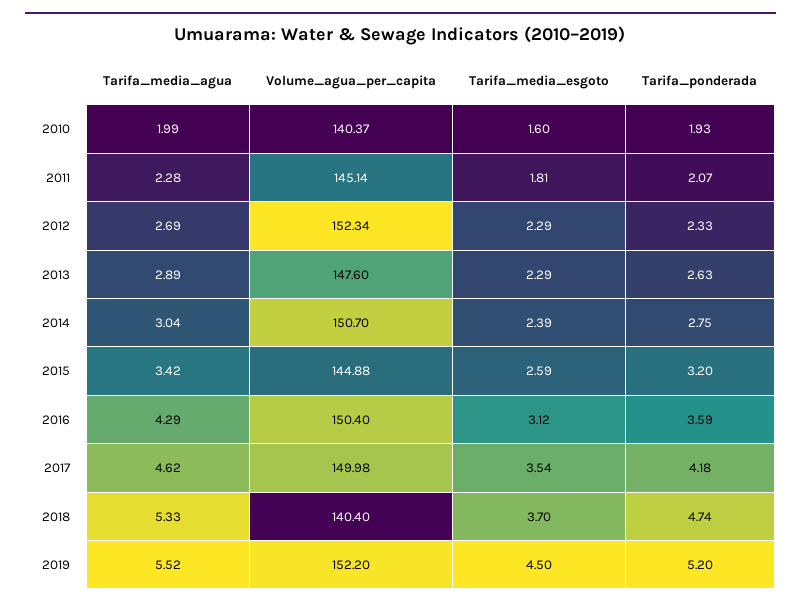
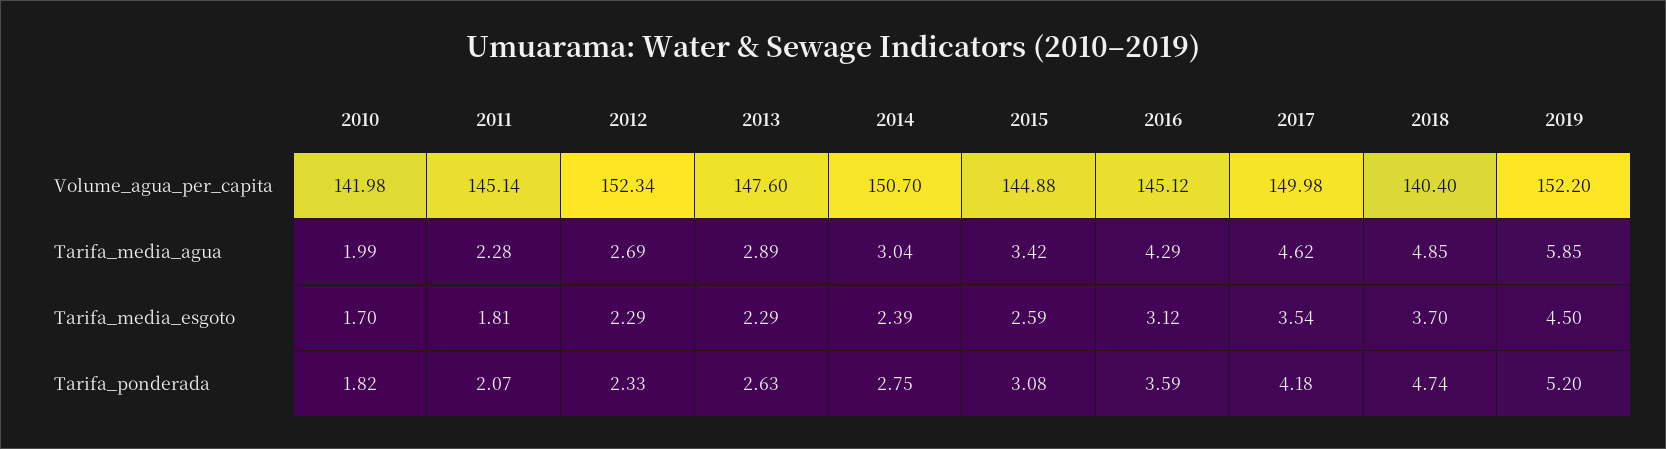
Volume_agua_per_capita, 2010: 140.37 -> 141.98
Tarifa_media_esgoto, 2010: 1.6 -> 1.7
Tarifa_ponderada, 2010: 1.93 -> 1.82
Tarifa_ponderada, 2015: 3.2 -> 3.08
Volume_agua_per_capita, 2016: 150.4 -> 145.12
Tarifa_media_agua, 2018: 5.33 -> 4.85
Tarifa_media_agua, 2019: 5.52 -> 5.85

